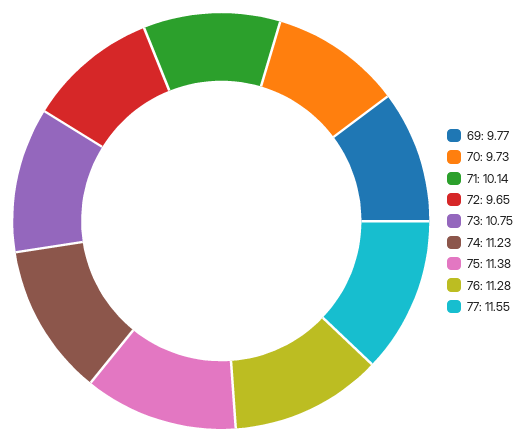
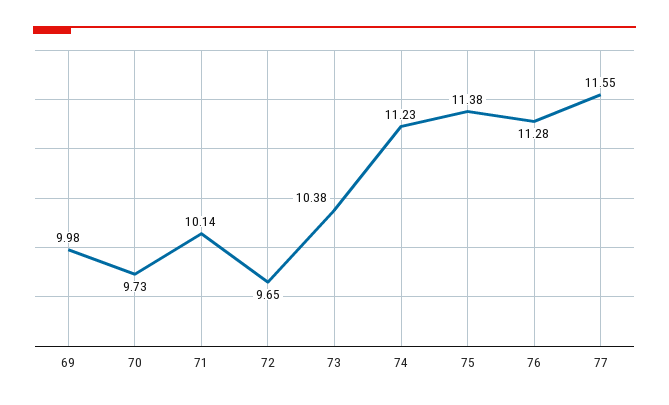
69: 9.77 -> 9.98
73: 10.75 -> 10.38

